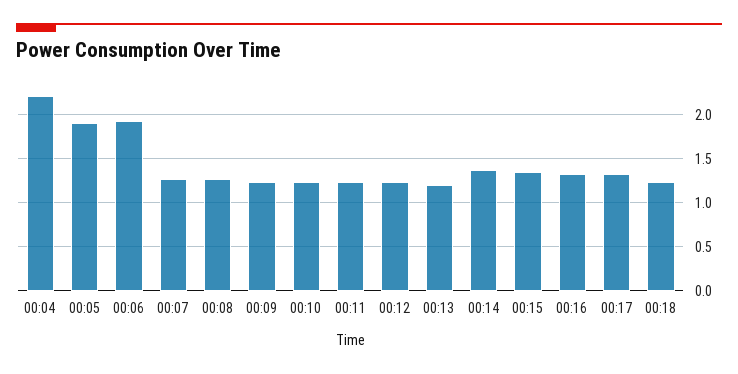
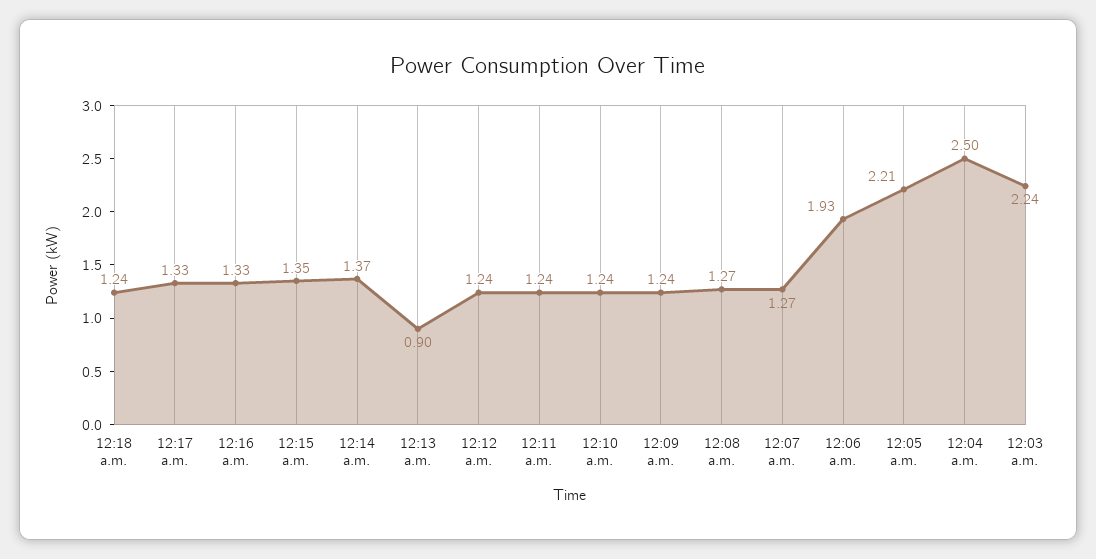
00:04: 2.2 -> 2.5
00:05: 1.9 -> 2.21
00:13: 1.2 -> 0.9
12:03 a.m.: none -> 2.24

